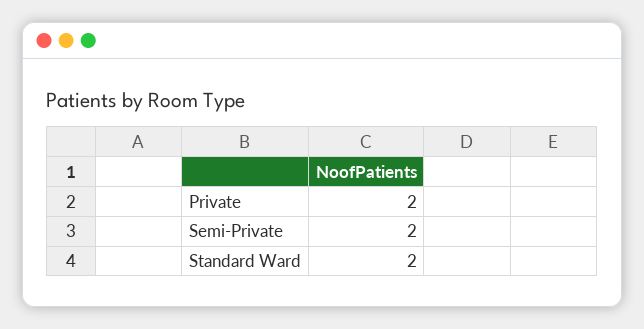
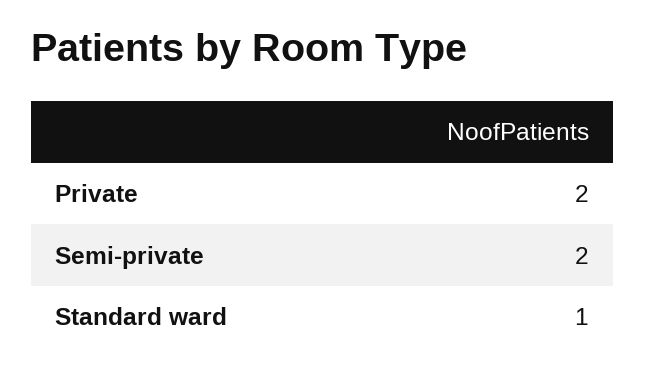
Standard Ward: 2 -> 1

